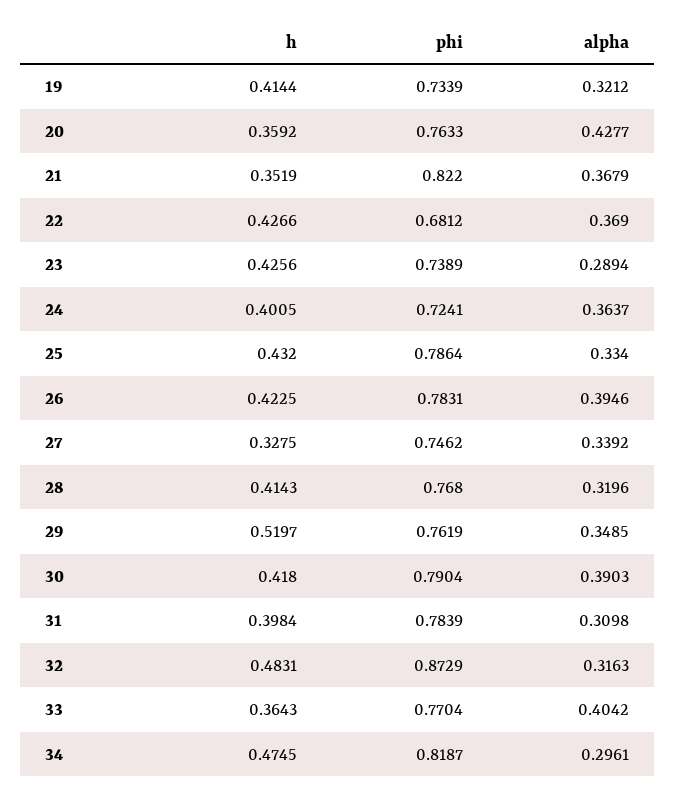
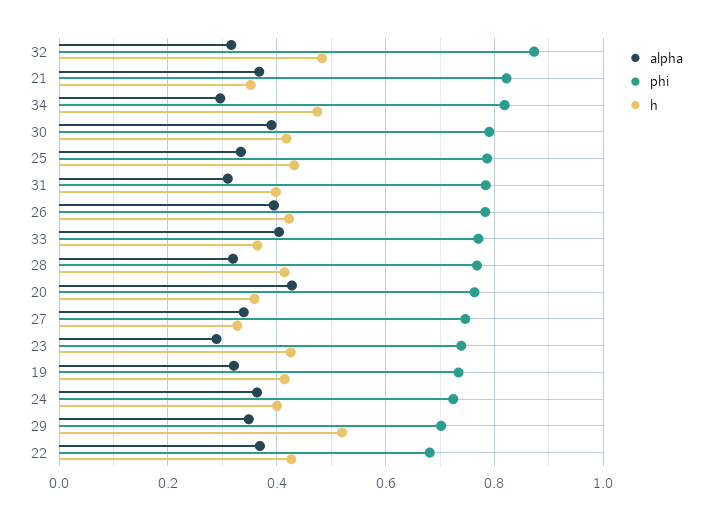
phi, 29: 0.7619 -> 0.7

